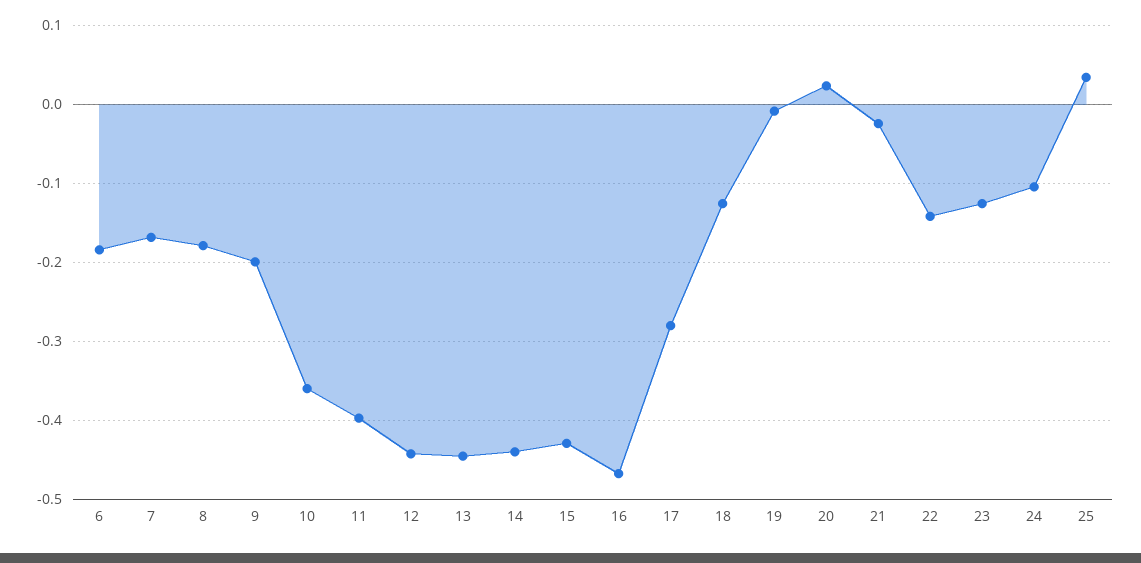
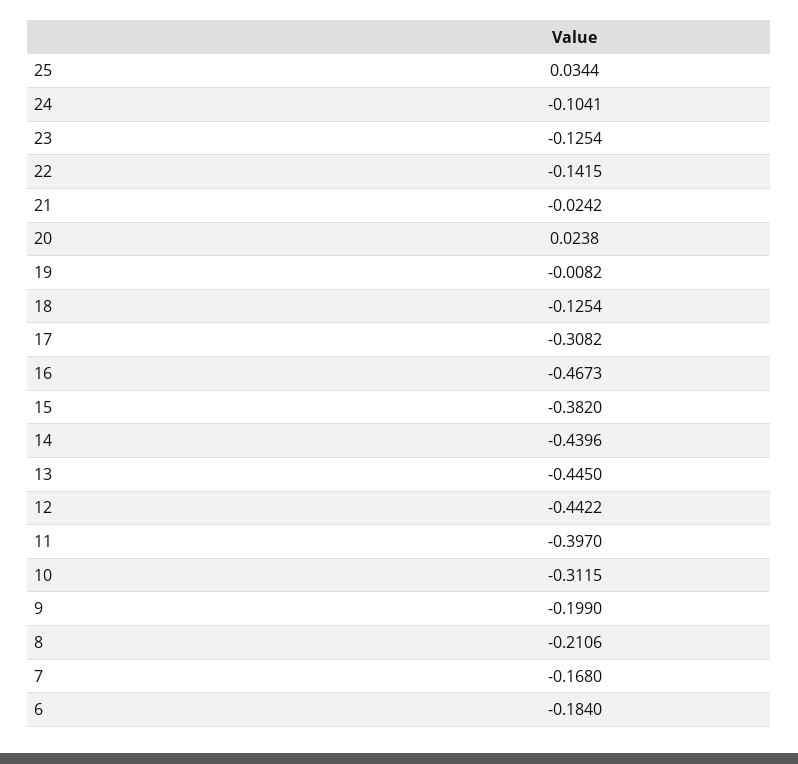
8: -0.18 -> -0.2106
10: -0.36 -> -0.3115
15: -0.43 -> -0.382
17: -0.28 -> -0.3082

